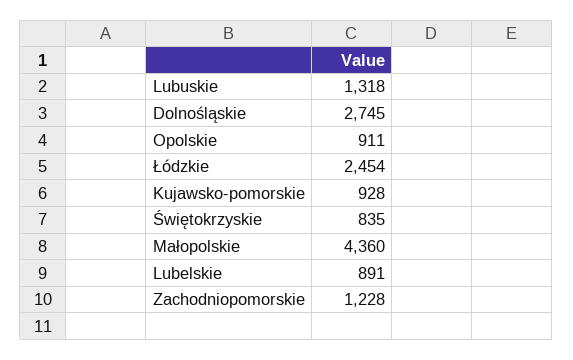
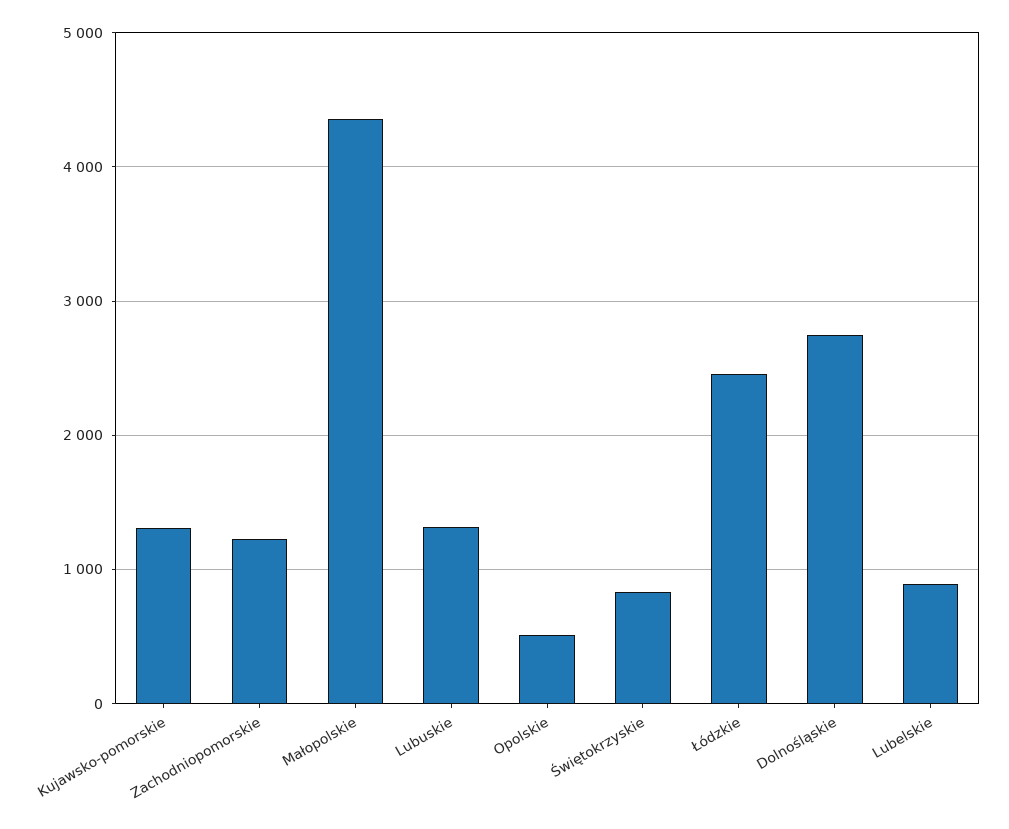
Opolskie: 911 -> 500
Kujawsko-pomorskie: 928 -> 1300

